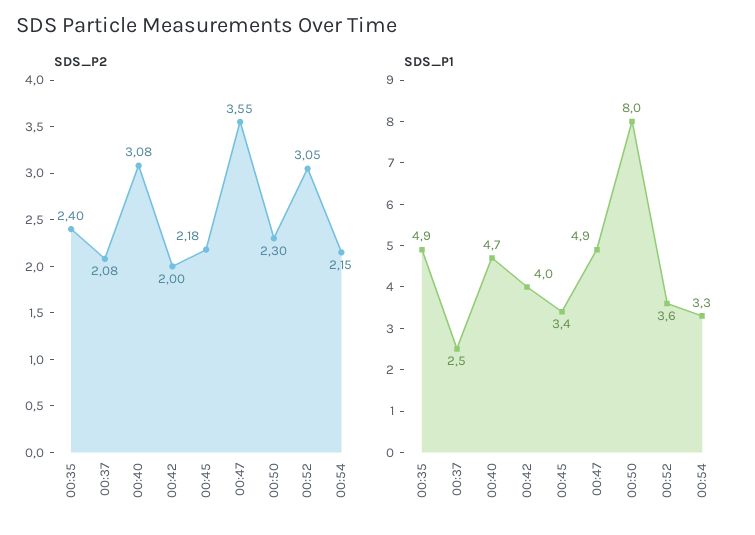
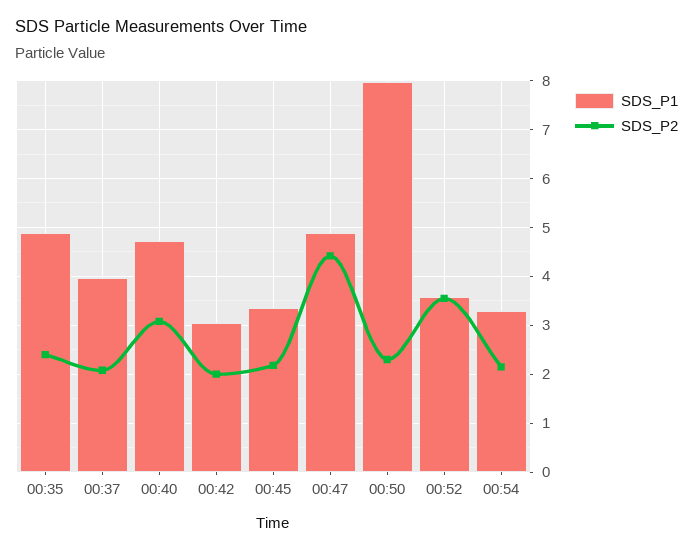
SDS_P2, 00:47: 3.55 -> 4.4
SDS_P2, 00:52: 3.05 -> 3.6
SDS_P1, 00:37: 2.5 -> 4
SDS_P1, 00:42: 4 -> 3

